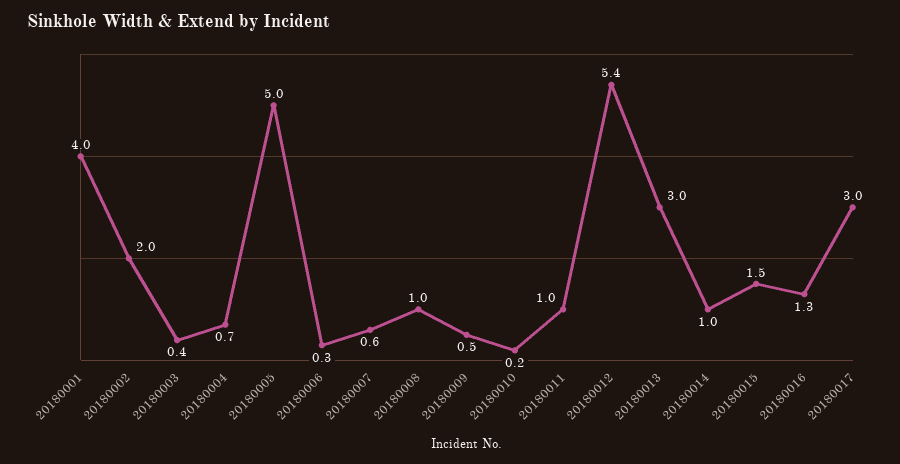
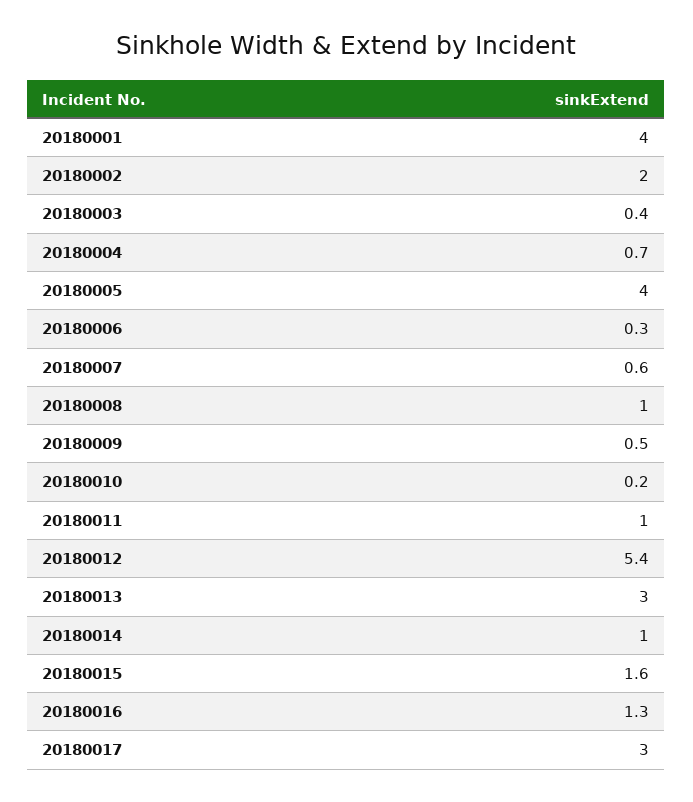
20180005: 5 -> 4
20180015: 1.5 -> 1.6

